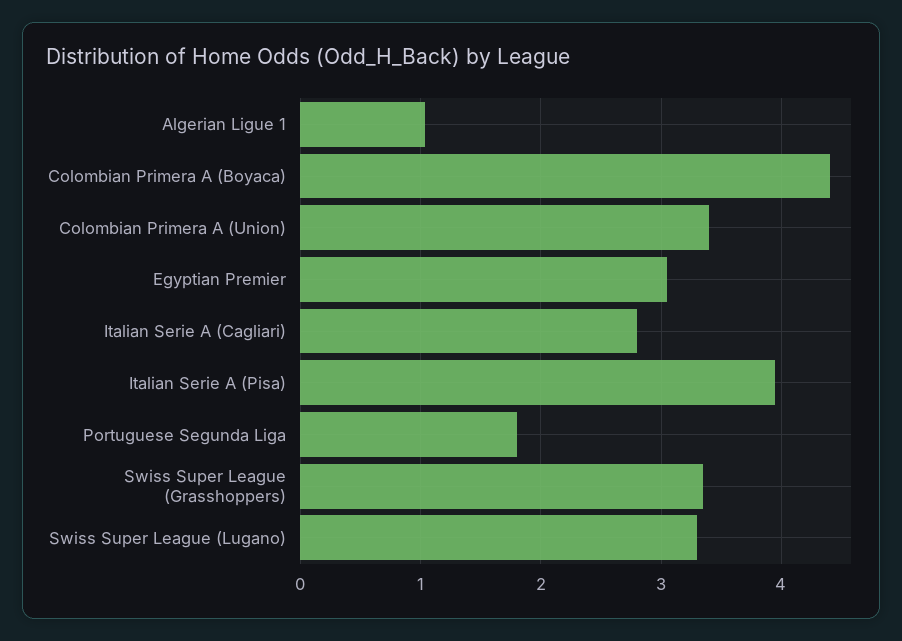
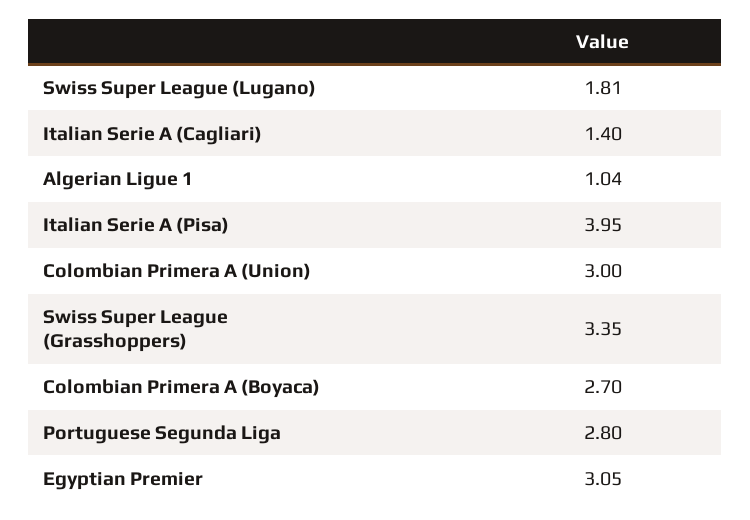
Colombian Primera A (Boyaca): 4.4 -> 2.7
Colombian Primera A (Union): 3.4 -> 3
Italian Serie A (Cagliari): 2.8 -> 1.4
Portuguese Segunda Liga: 1.8 -> 2.8
Swiss Super League (Lugano): 3.3 -> 1.81

